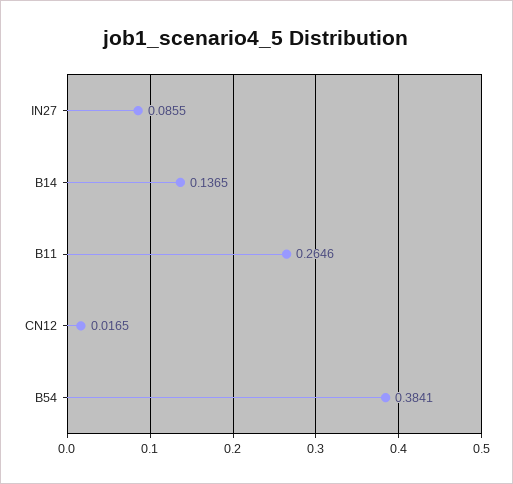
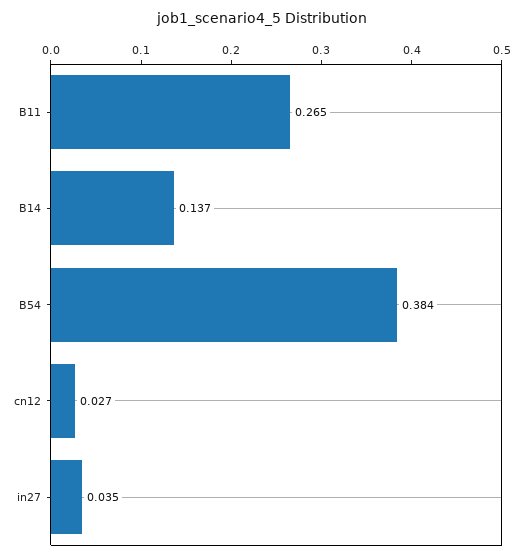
IN27: 0.0855 -> 0.035
CN12: 0.0165 -> 0.027

